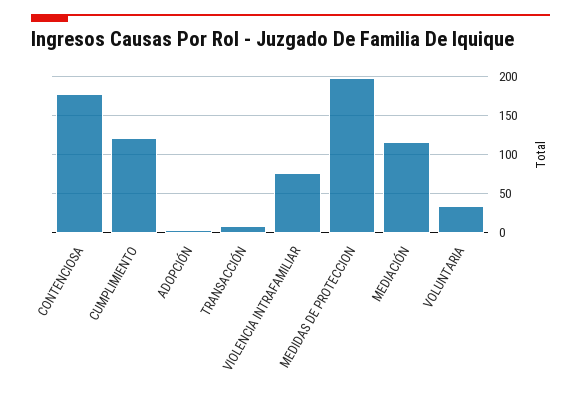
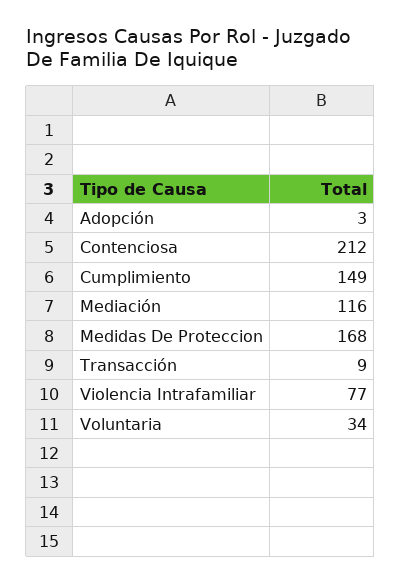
CONTENCIOSA: 180 -> 212
CUMPLIMIENTO: 120 -> 149
MEDIDAS DE PROTECCION: 200 -> 168

